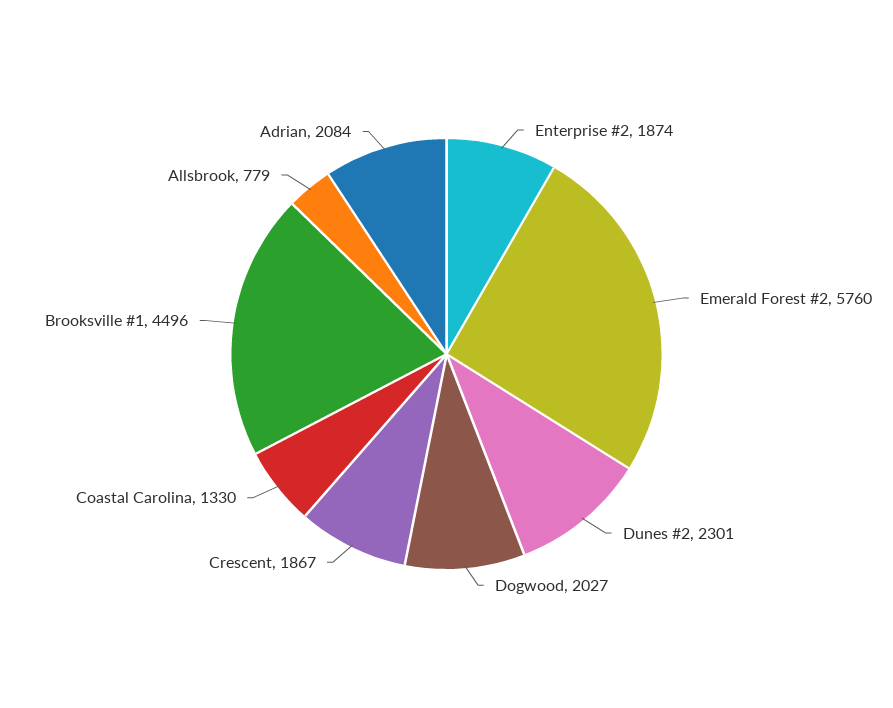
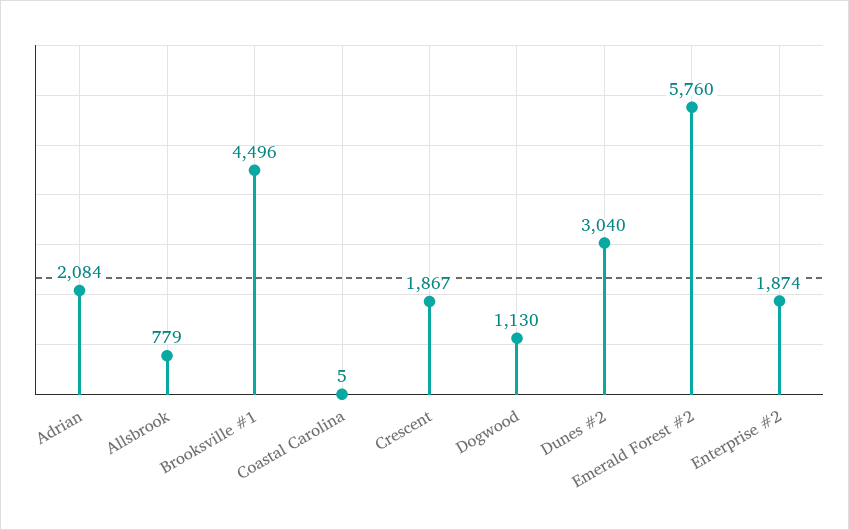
Dunes #2: 2301 -> 3040
Dogwood: 2027 -> 1130
Coastal Carolina: 1330 -> 5

